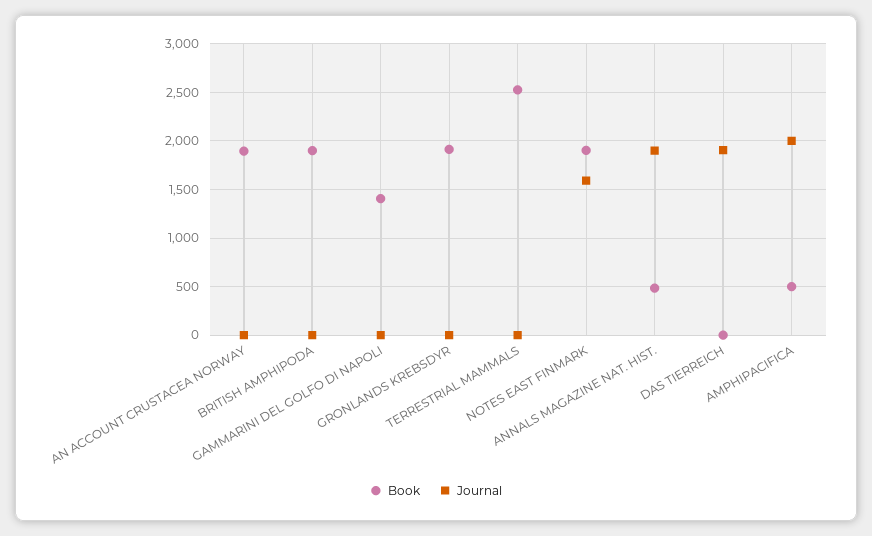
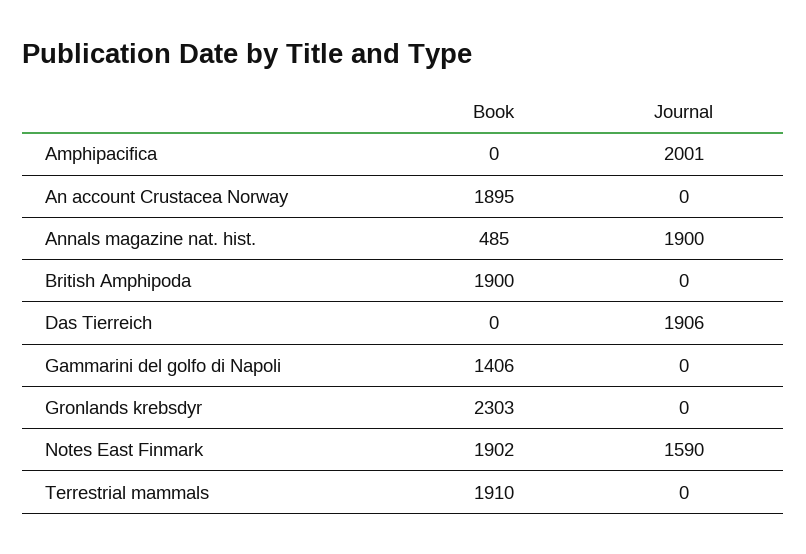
Book, GRONLANDS KREBSDYR: 1900 -> 2303
Book, TERRESTRIAL MAMMALS: 2500 -> 1910
Book, AMPHIPACIFICA: 500 -> 0

